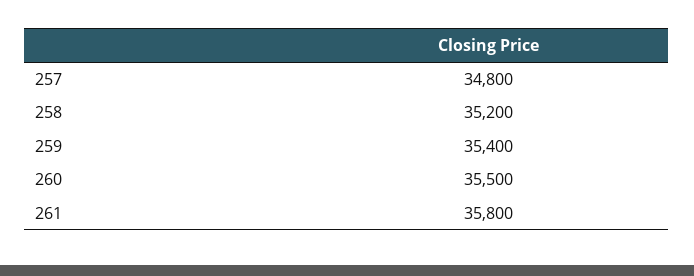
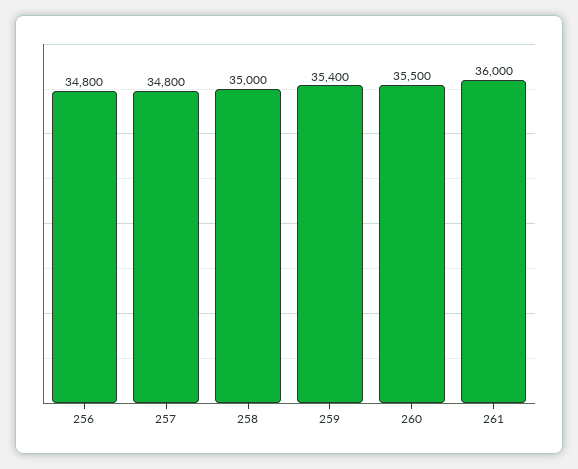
258: 35200 -> 35000
261: 35800 -> 36000
256: none -> 34800

